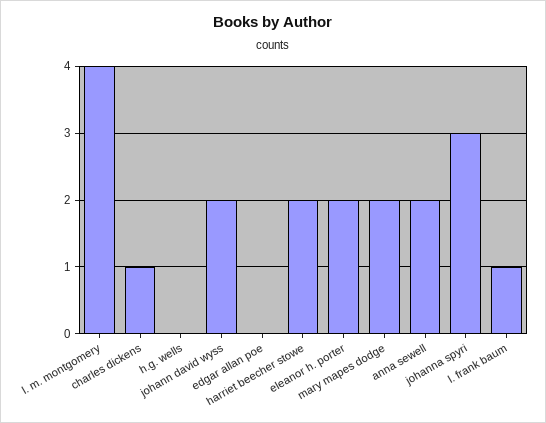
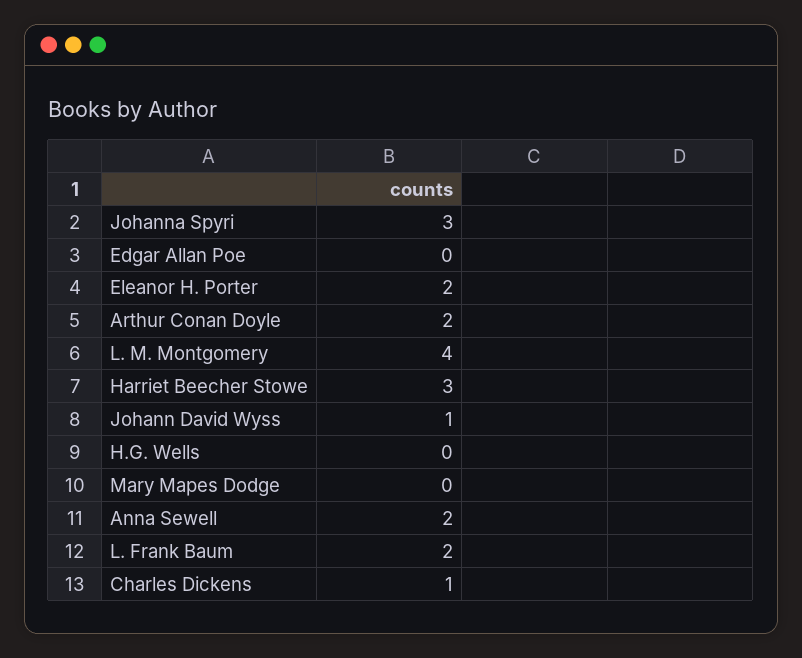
johann david wyss: 2 -> 1
harriet beecher stowe: 2 -> 3
mary mapes dodge: 2 -> 0
l. frank baum: 1 -> 2
Arthur Conan Doyle: none -> 2

